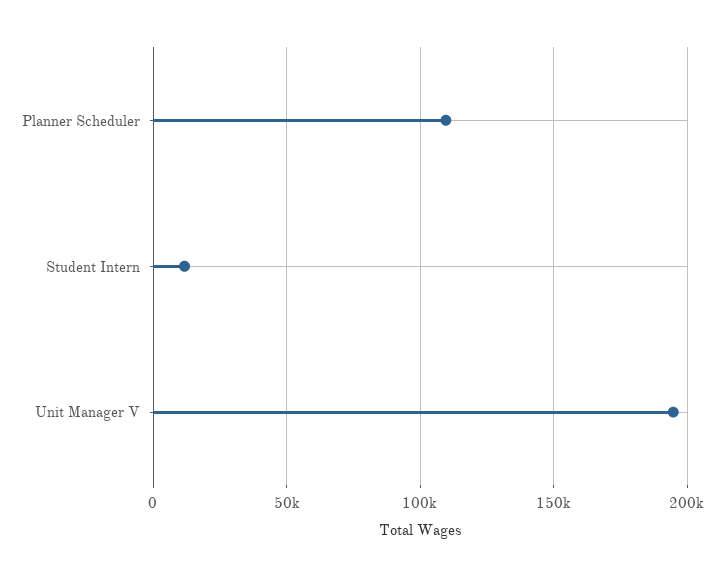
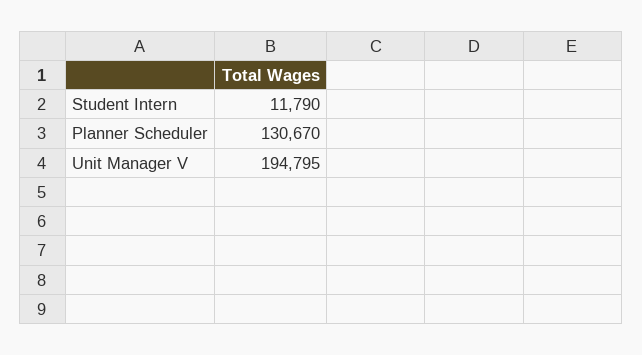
Planner Scheduler: 110000 -> 130670

